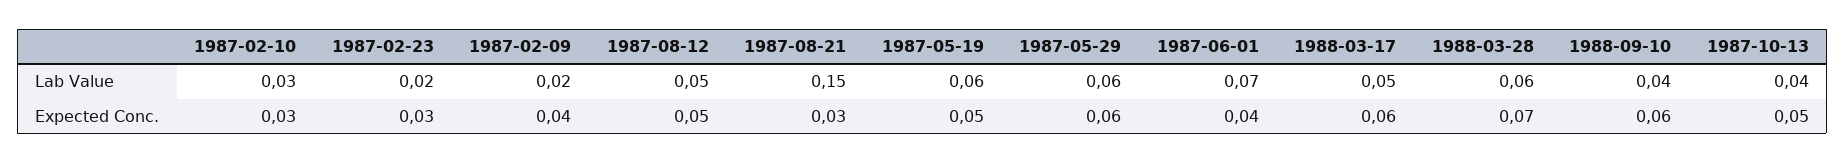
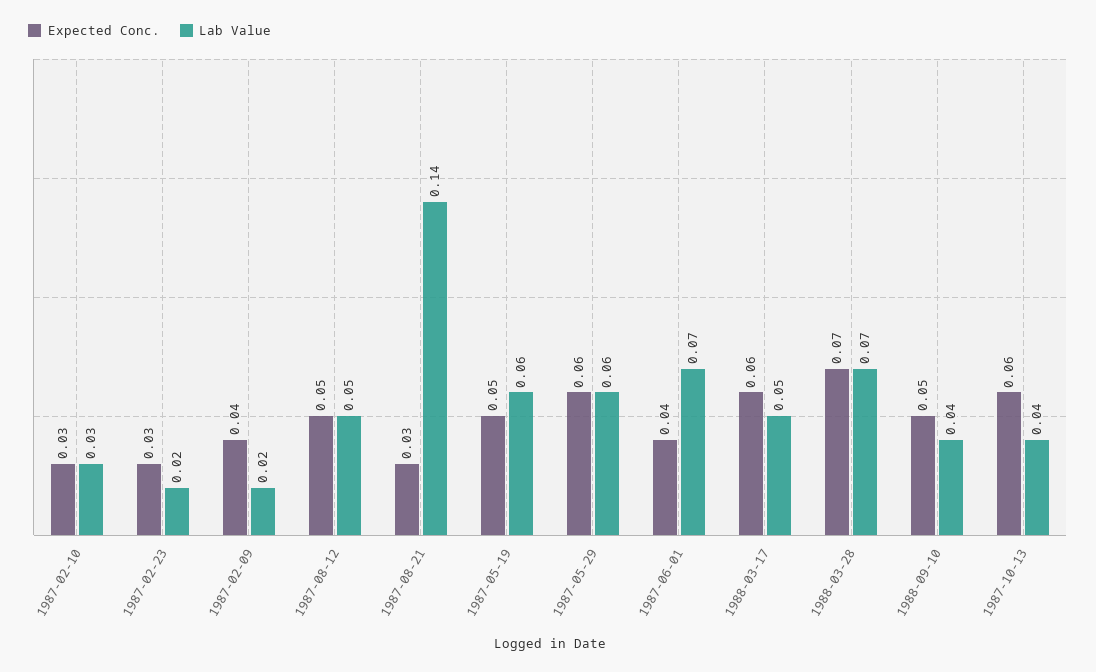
Lab Value, 1987-08-21: 0.15 -> 0.14
Lab Value, 1988-03-28: 0.06 -> 0.07
Expected Conc., 1988-09-10: 0.06 -> 0.05
Expected Conc., 1987-10-13: 0.05 -> 0.06

